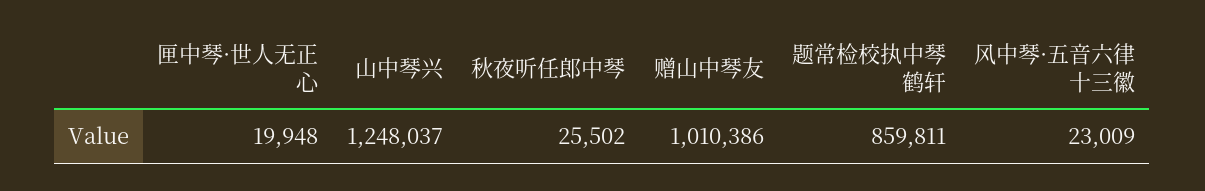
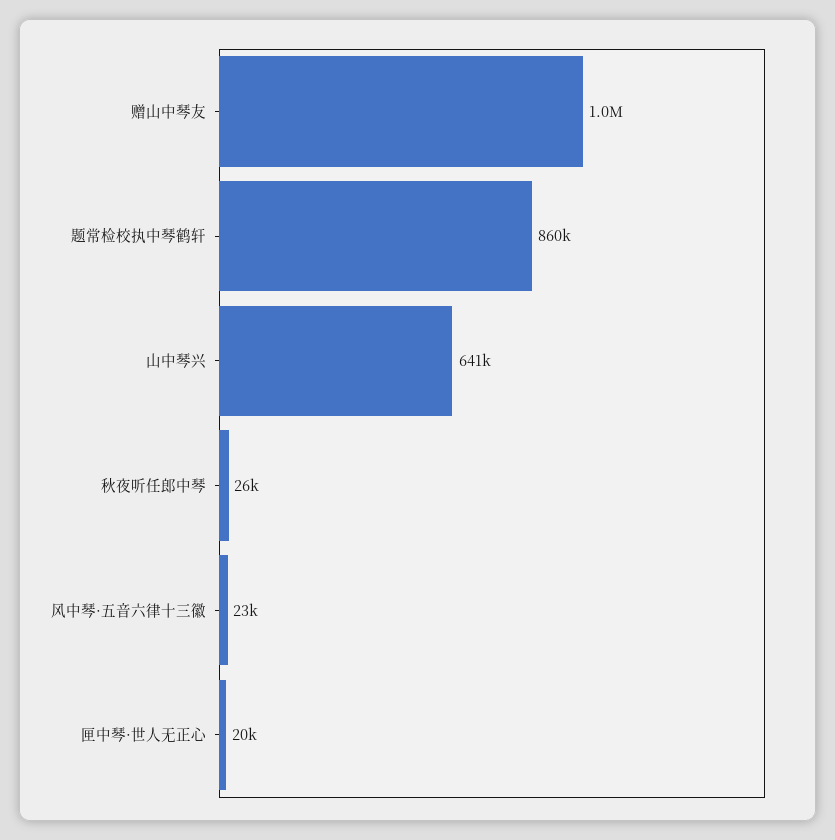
山中琴兴: 1248037 -> 641000

